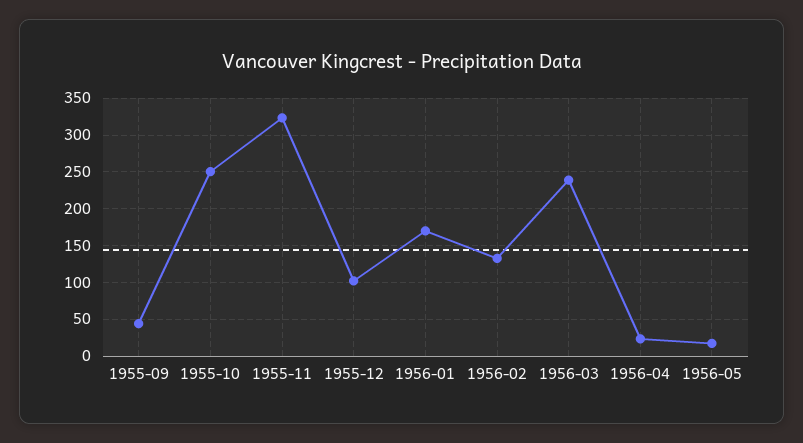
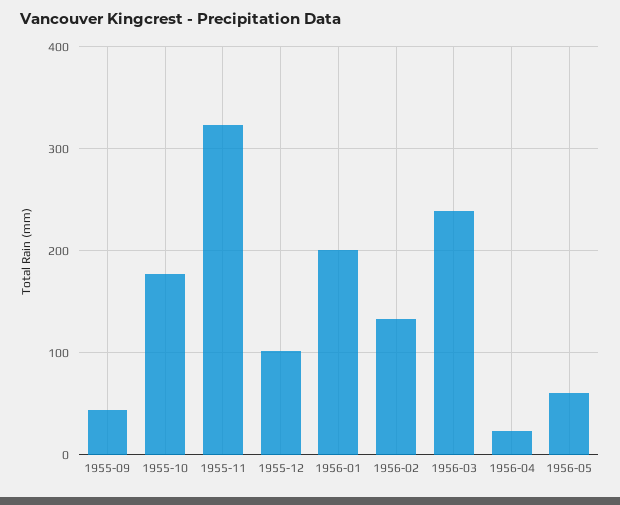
1955-10: 250 -> 180
1956-01: 170 -> 200
1956-05: 20 -> 60

